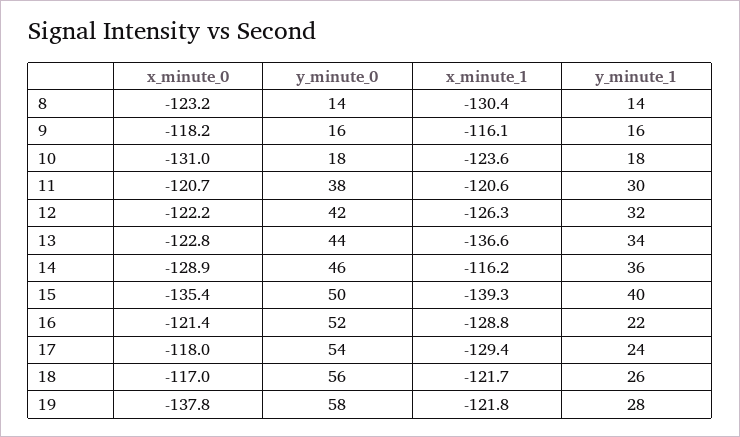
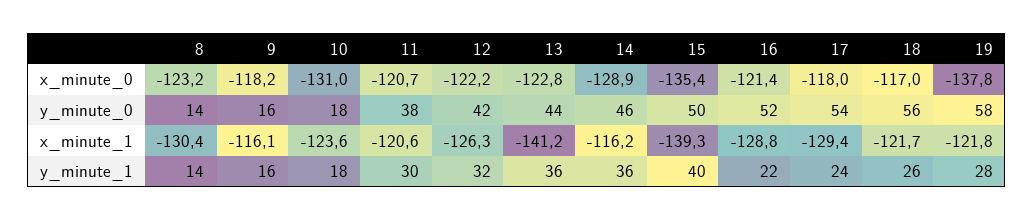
x_minute_1, 13: -136.6 -> -141.2
y_minute_1, 13: 34 -> 36

